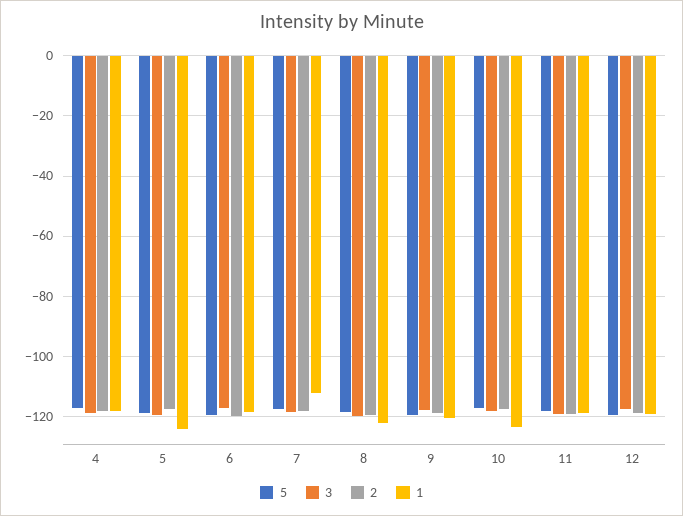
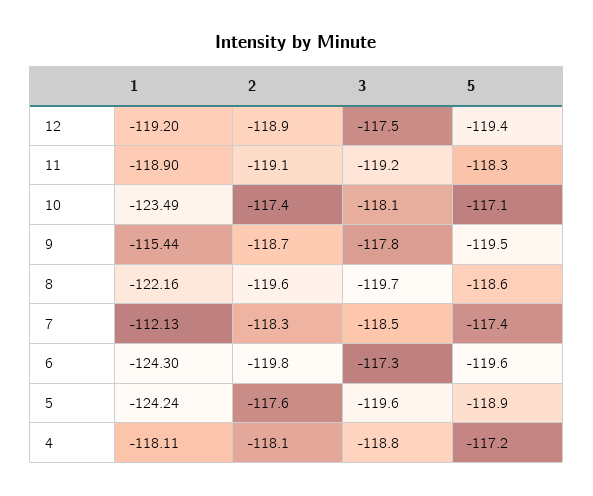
1, 6: -118 -> -124.3
1, 9: -120 -> -115.44

